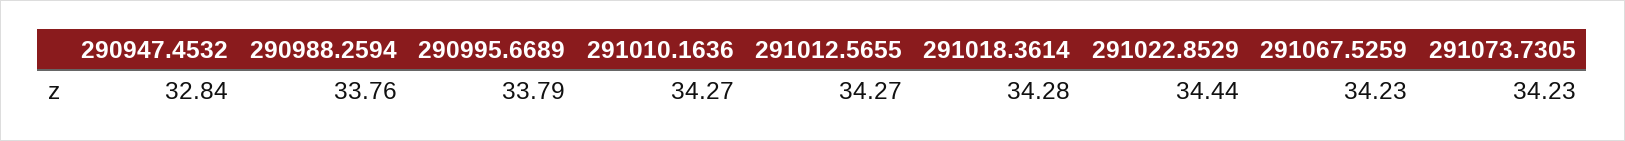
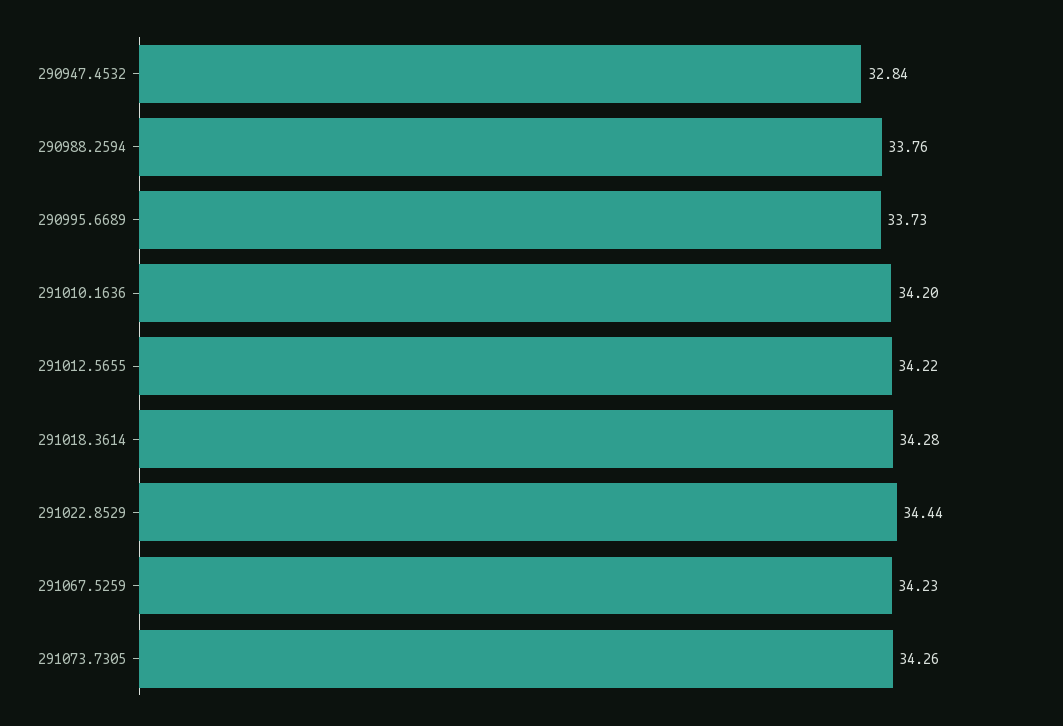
290995.6689: 33.79 -> 33.73
291010.1636: 34.27 -> 34.2
291012.5655: 34.27 -> 34.22
291073.7305: 34.23 -> 34.26

